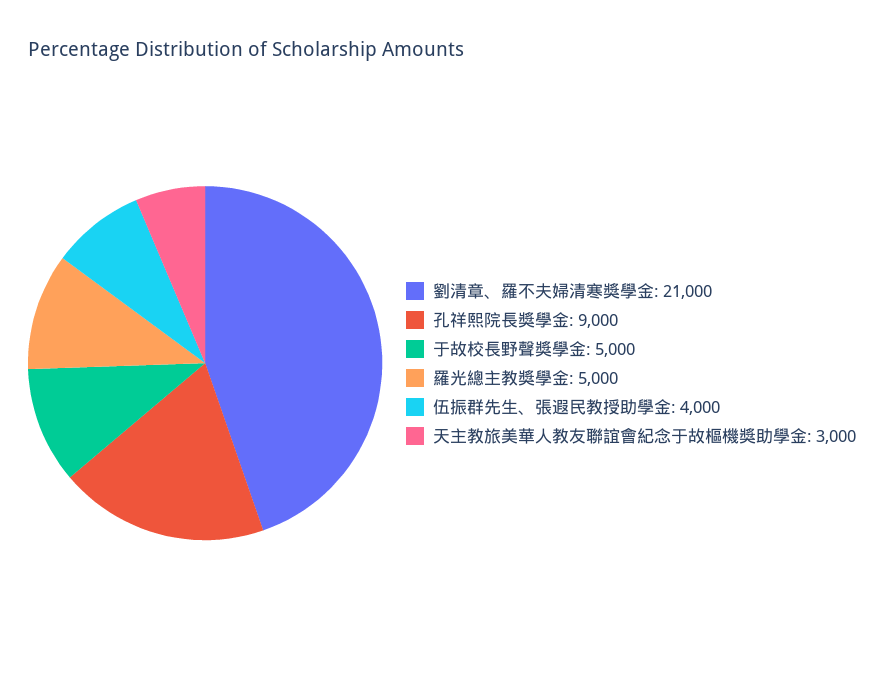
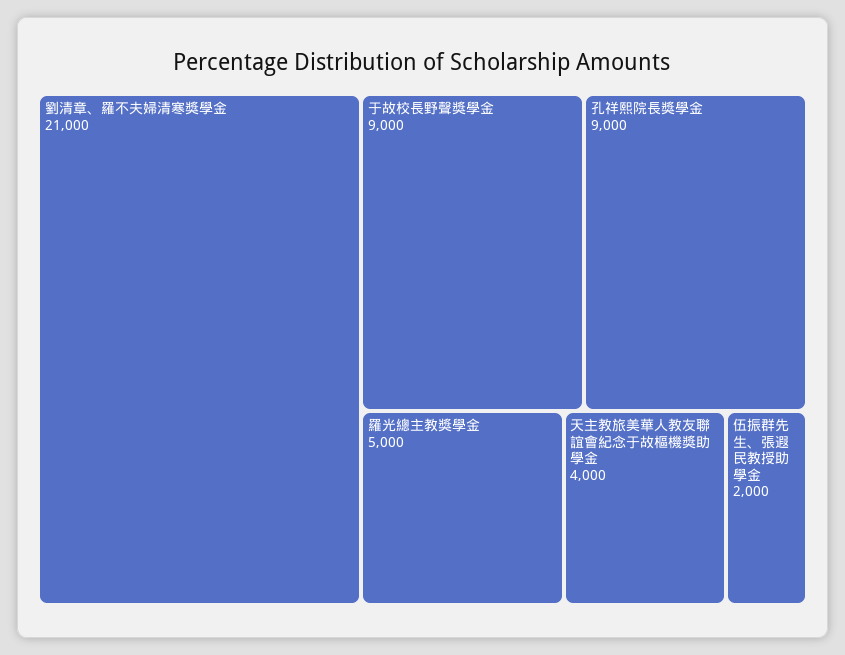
于故校長野聲獎學金: 5000 -> 9000
伍振群先生、張遐民教授助學金: 4000 -> 2000
天主教旅美華人教友聯誼會紀念于故樞機獎助學金: 3000 -> 4000

